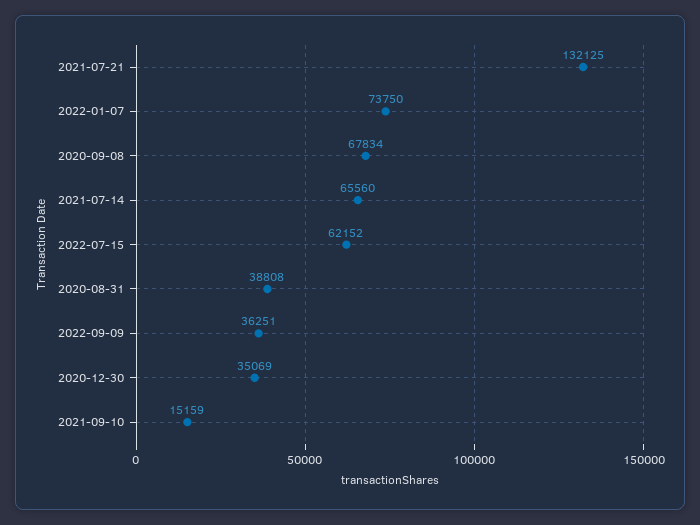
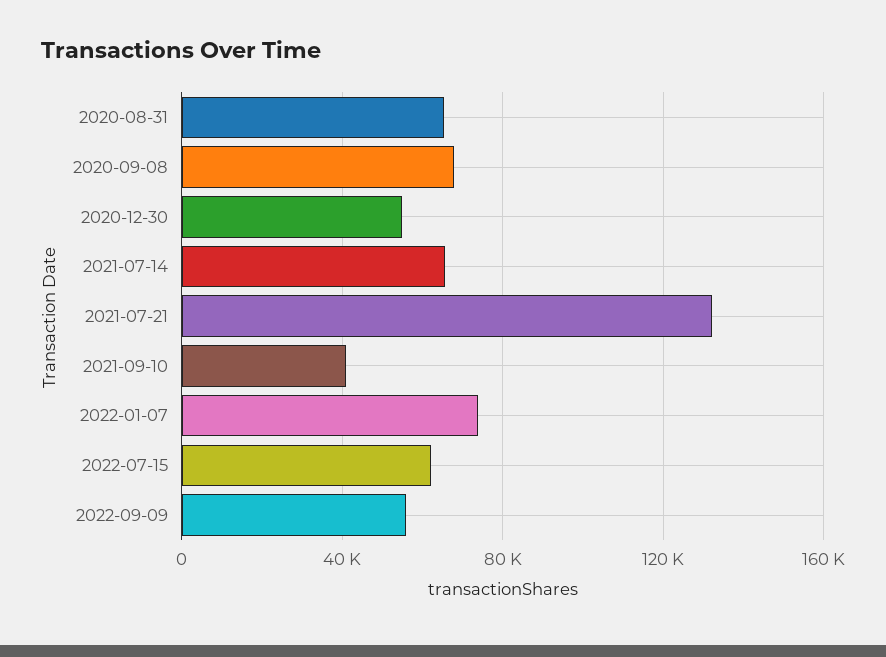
2020-08-31: 38808 -> 65000
2022-09-09: 36251 -> 55000
2020-12-30: 35069 -> 55000
2021-09-10: 15159 -> 40000

